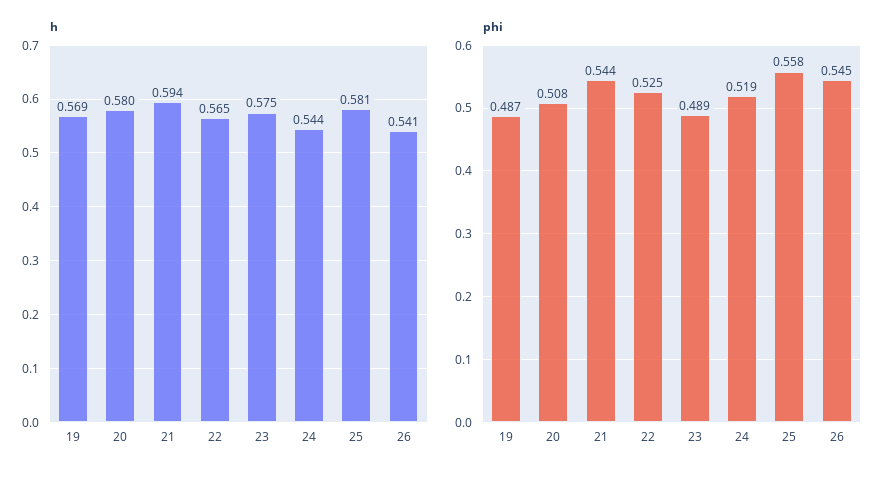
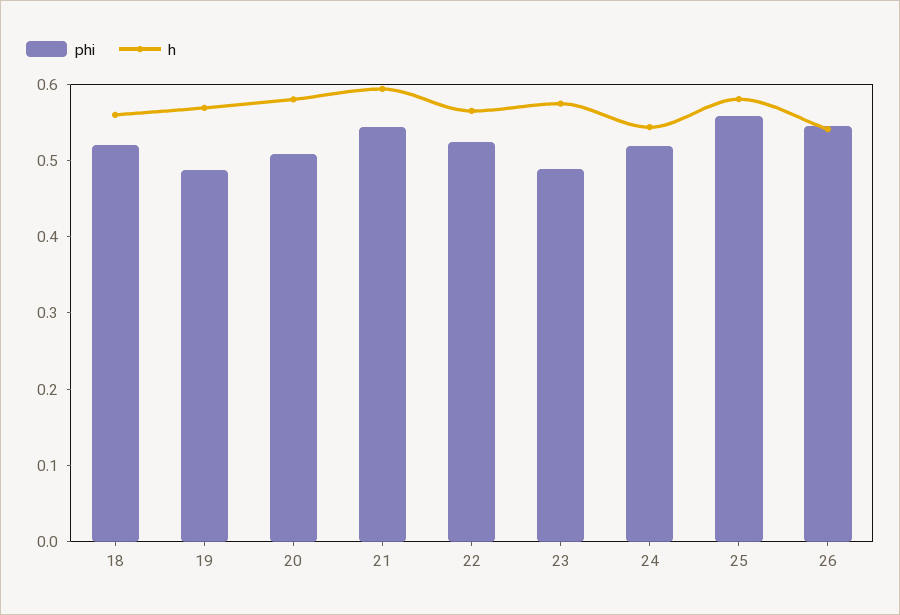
phi, 18: none -> 0.52
h, 18: none -> 0.56

